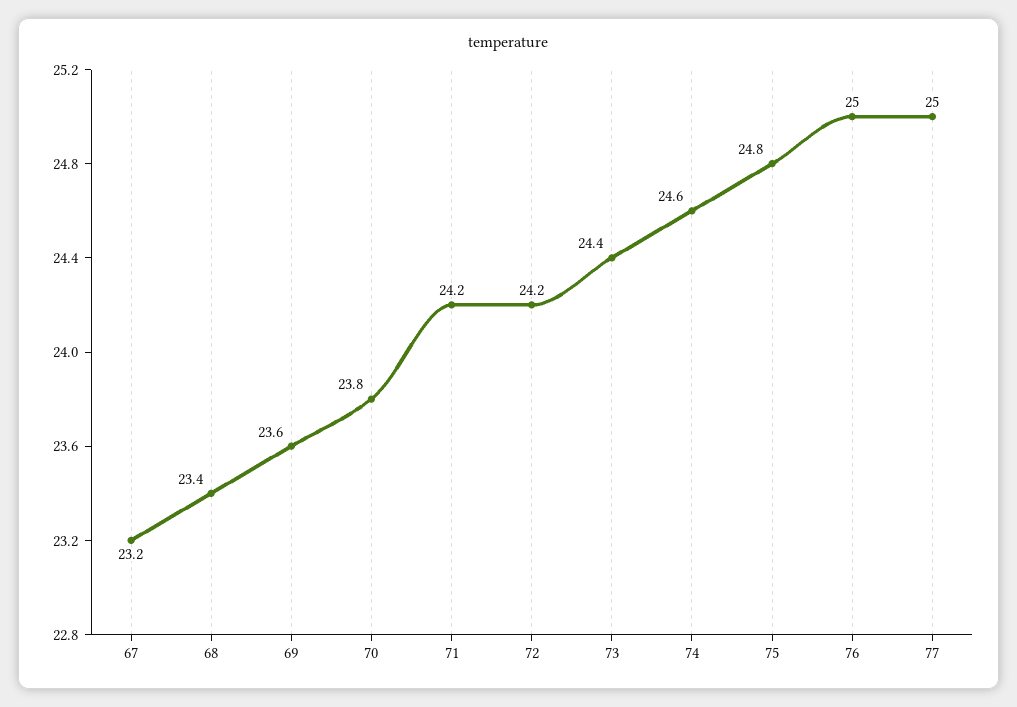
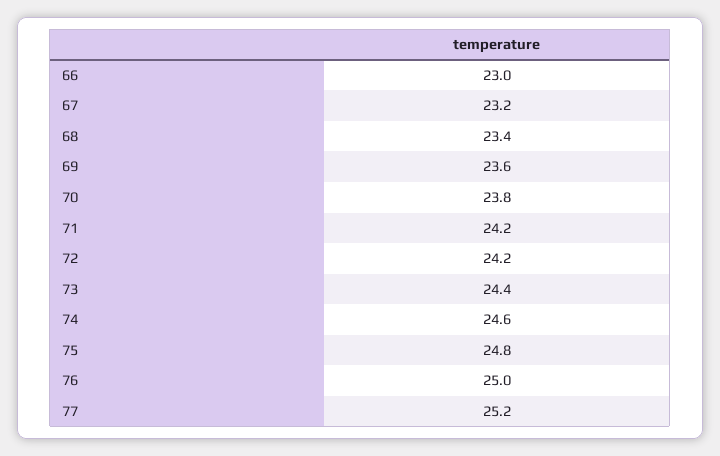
77: 25 -> 25.2
66: none -> 23

